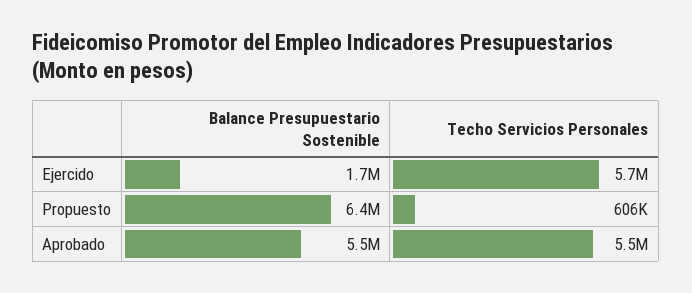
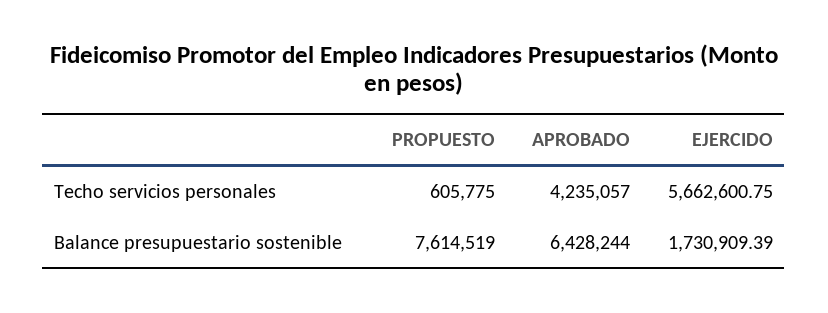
Balance Presupuestario Sostenible, Propuesto: 6400000 -> 7614519
Balance Presupuestario Sostenible, Aprobado: 5500000 -> 6428244
Techo Servicios Personales, Aprobado: 5500000 -> 4235057

